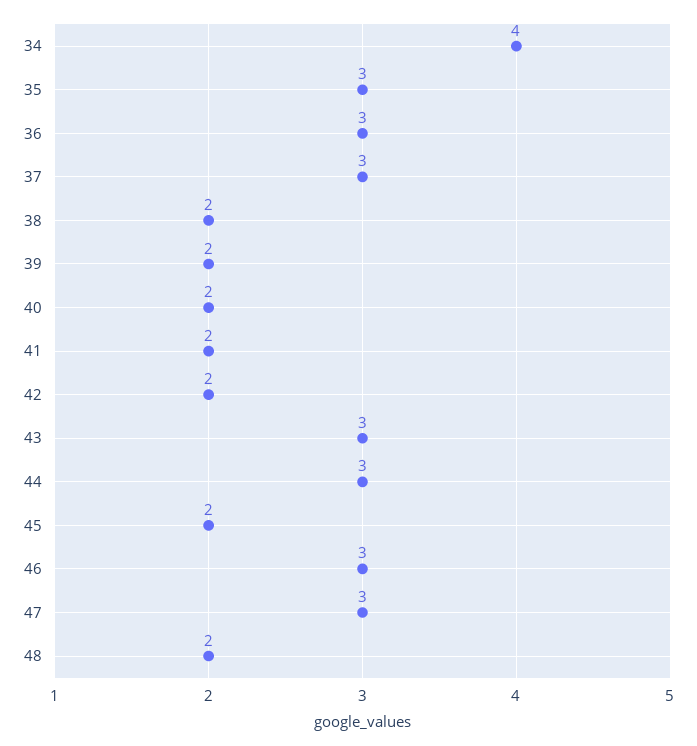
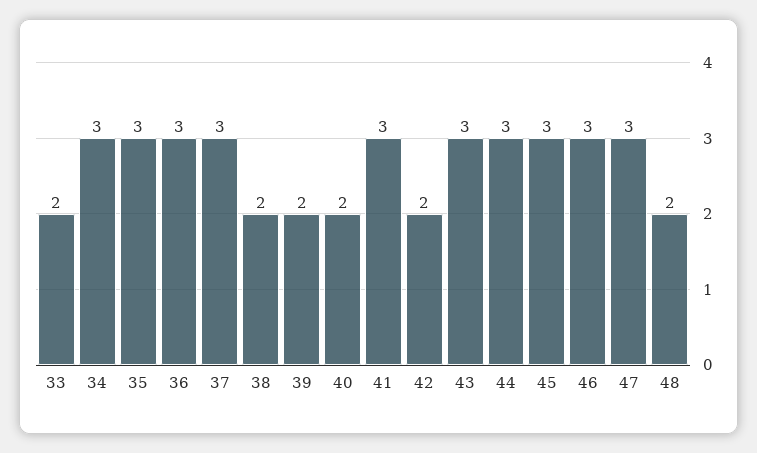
34: 4 -> 3
41: 2 -> 3
45: 2 -> 3
33: none -> 2

